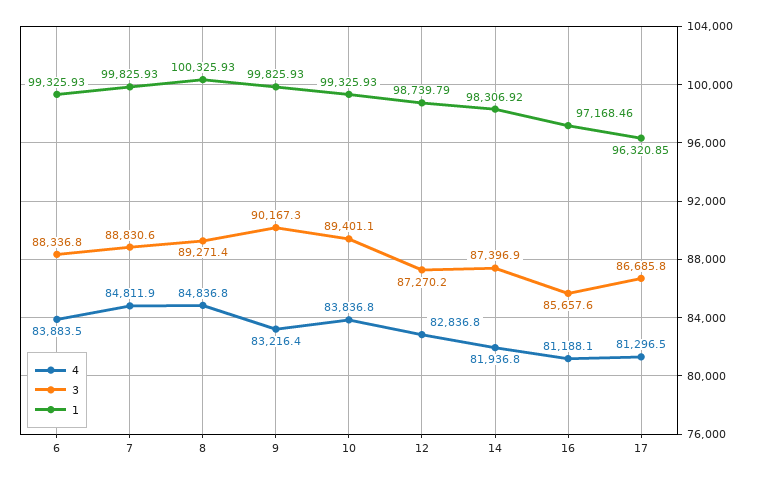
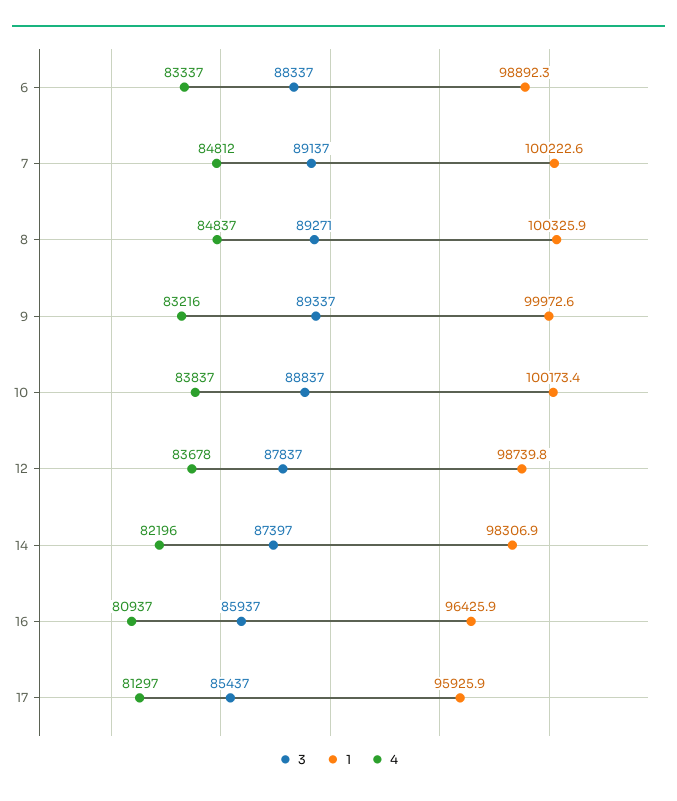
4, 6: 83883.5 -> 83337
1, 6: 99325.93 -> 98892.3
3, 7: 88830.6 -> 89137
1, 7: 99825.93 -> 100222.6
3, 9: 90167.3 -> 89337
1, 9: 99825.93 -> 99972.6
3, 10: 89401.1 -> 88837
1, 10: 99325.93 -> 100173.4
4, 12: 82836.8 -> 83678
3, 12: 87270.2 -> 87837
4, 14: 81936.8 -> 82196
4, 16: 81188.1 -> 80937
3, 16: 85657.6 -> 85937
1, 16: 97168.46 -> 96425.9
3, 17: 86685.8 -> 85437
1, 17: 96320.85 -> 95925.9

